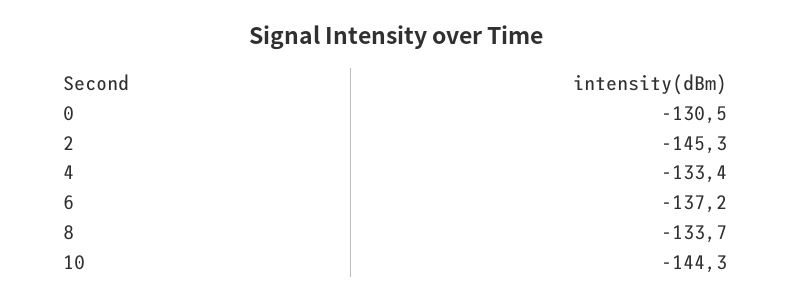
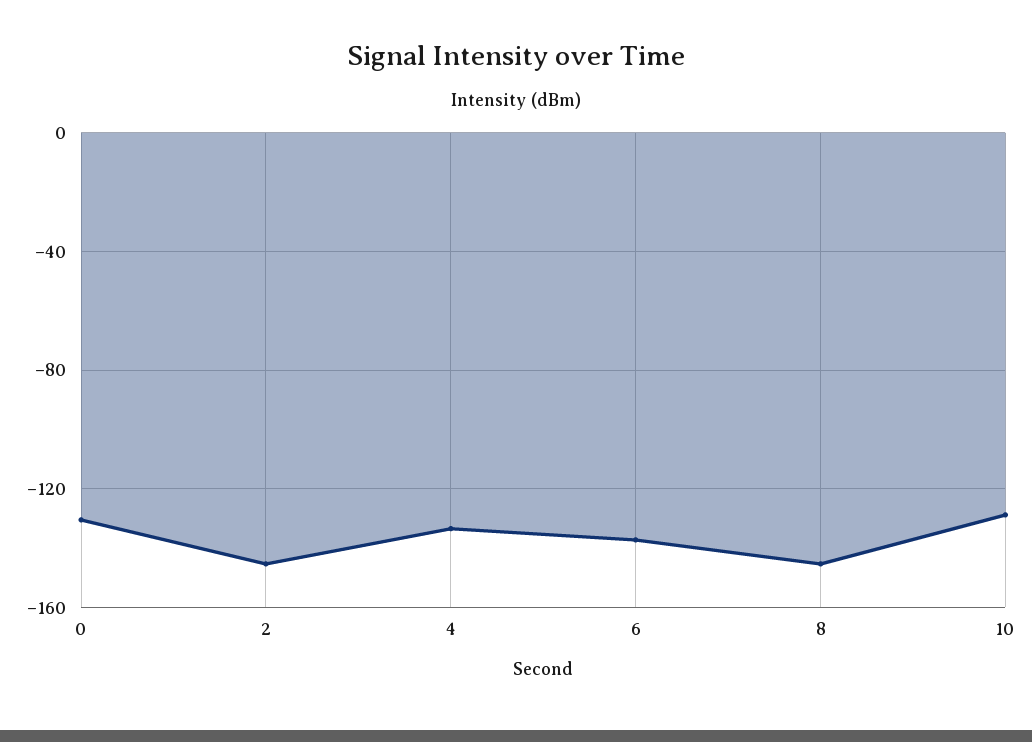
8: -133.7 -> -145
10: -144.3 -> -130

